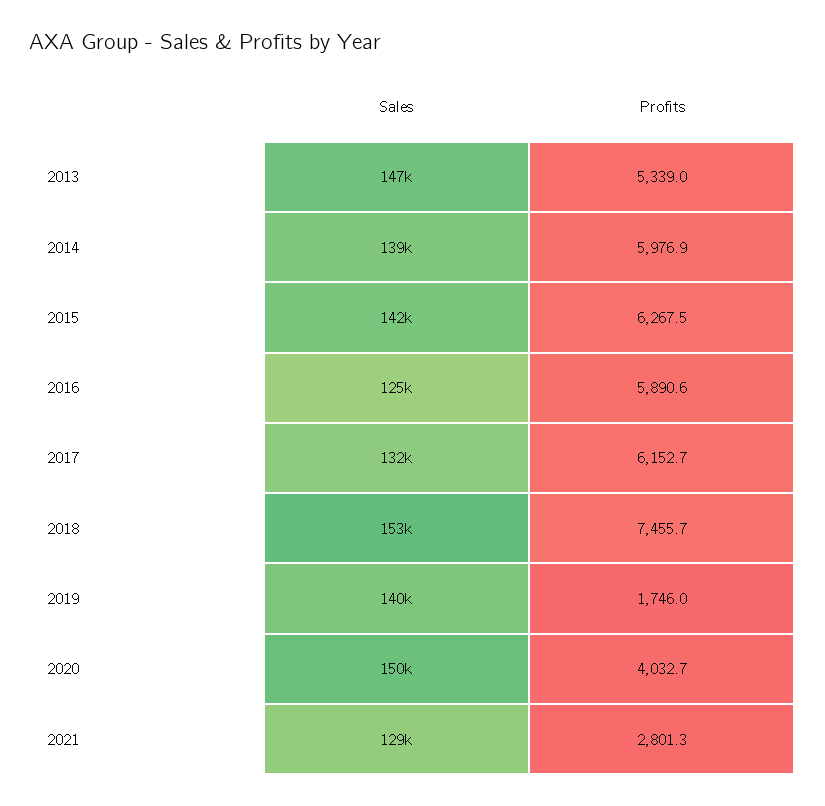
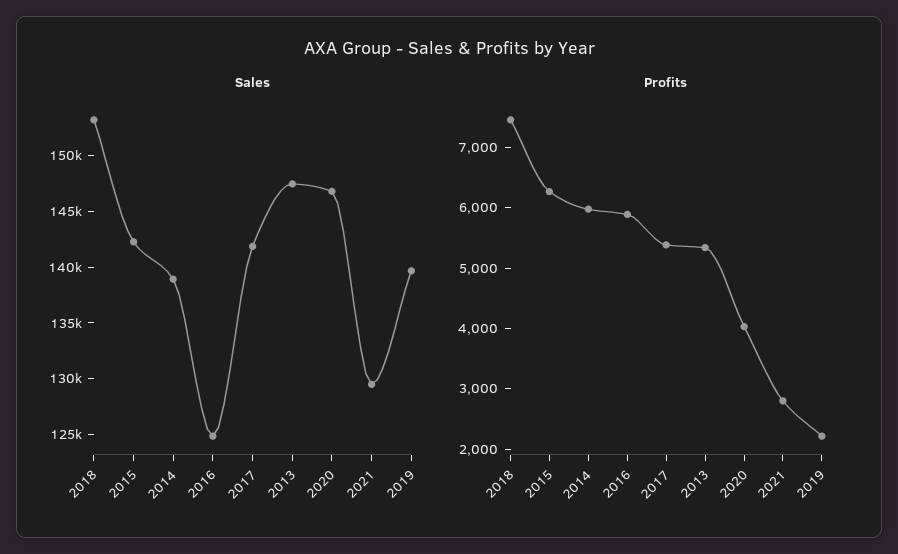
Sales, 2017: 132000 -> 142000
Profits, 2017: 6152.7 -> 5400
Profits, 2019: 1746 -> 2200
Sales, 2020: 150000 -> 147000

